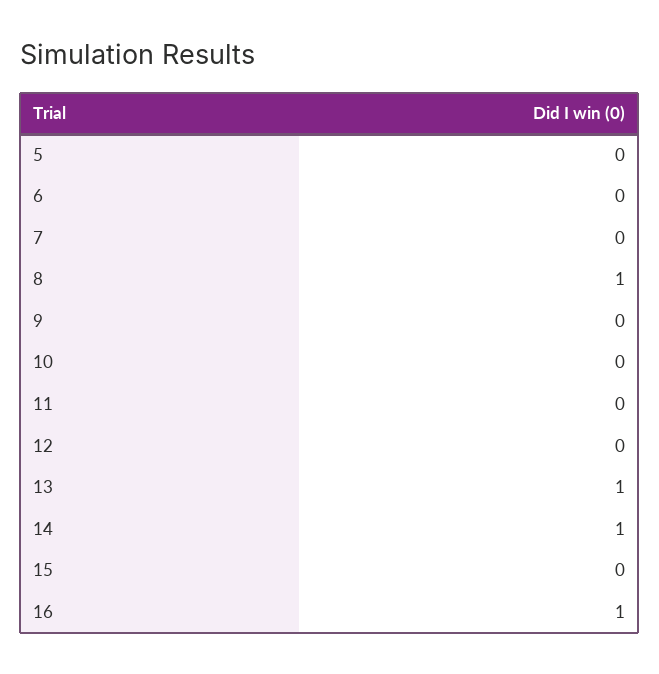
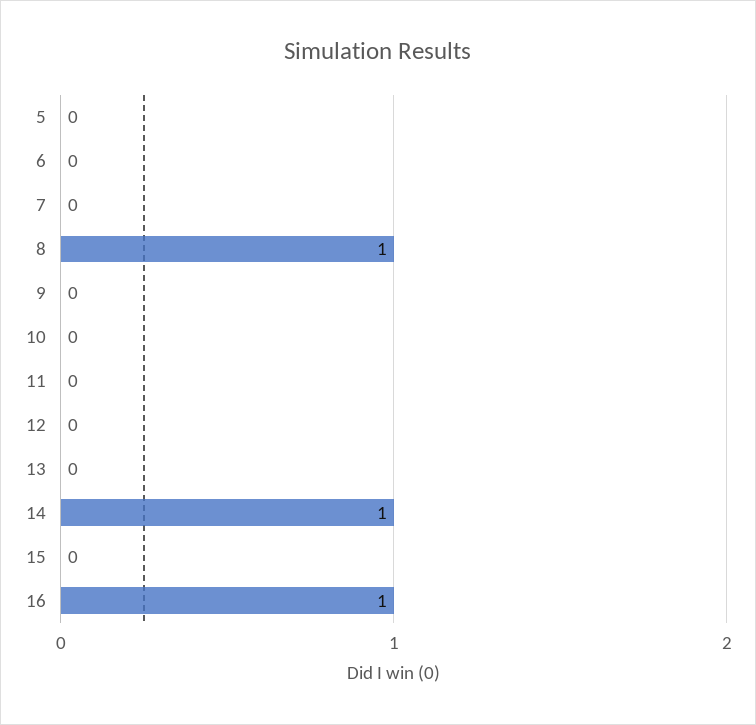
13: 1 -> 0

